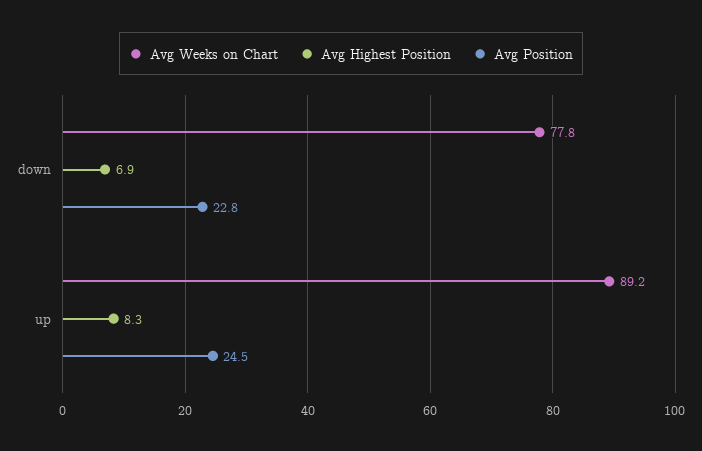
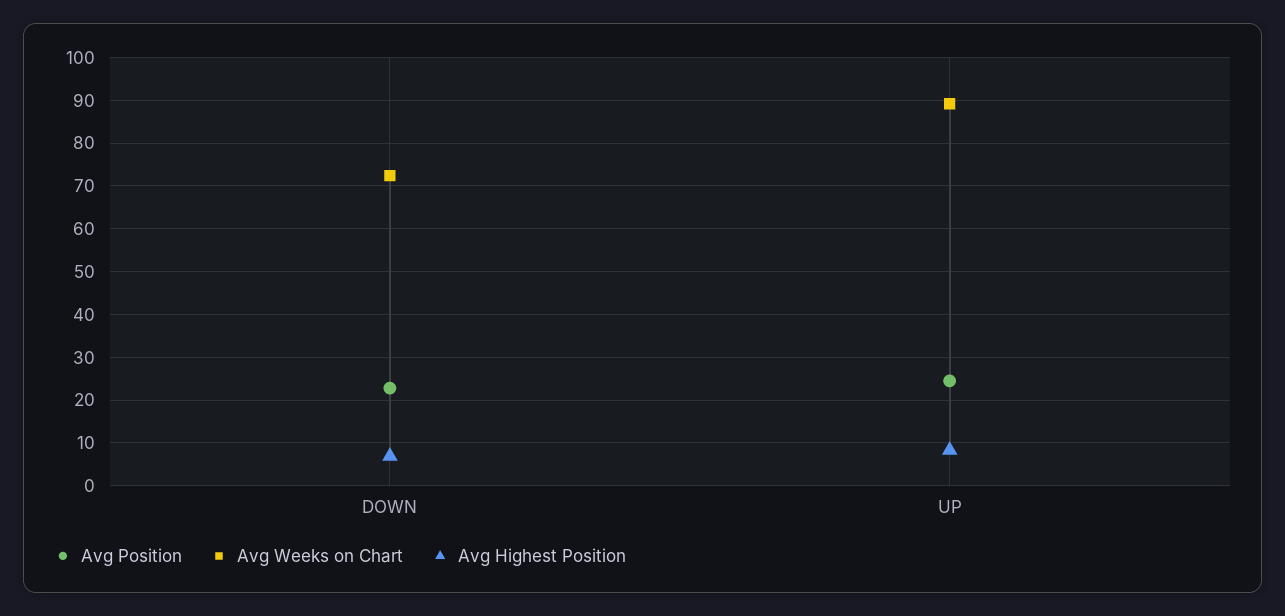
Avg Weeks on Chart, down: 77.8 -> 72

